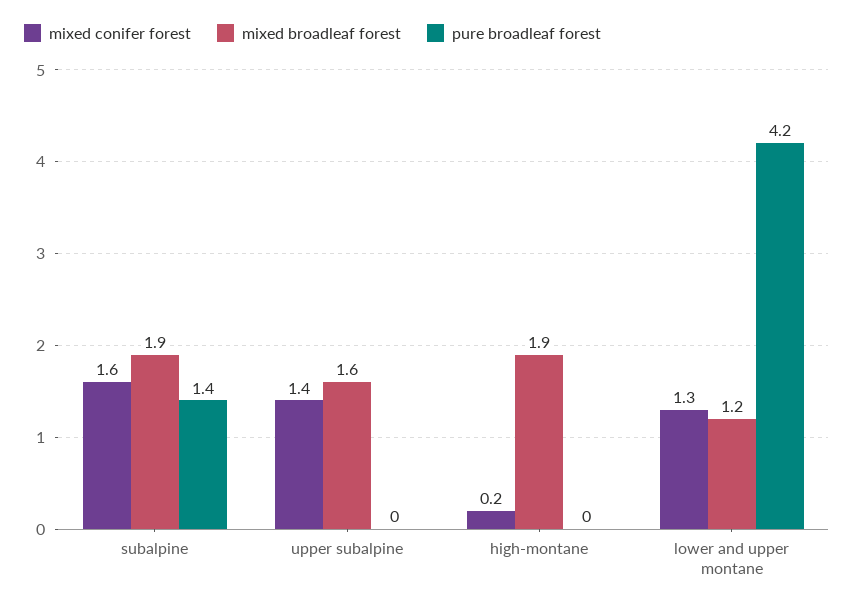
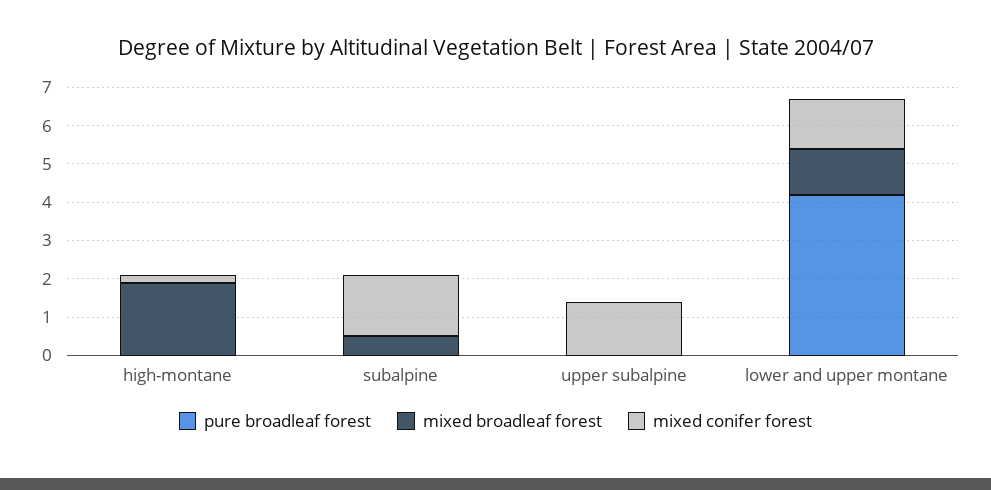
mixed broadleaf forest, subalpine: 1.9 -> 0.5
pure broadleaf forest, subalpine: 1.4 -> 0
mixed broadleaf forest, upper subalpine: 1.6 -> 0

